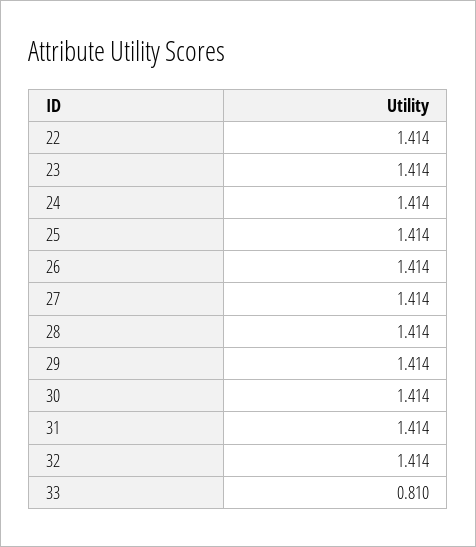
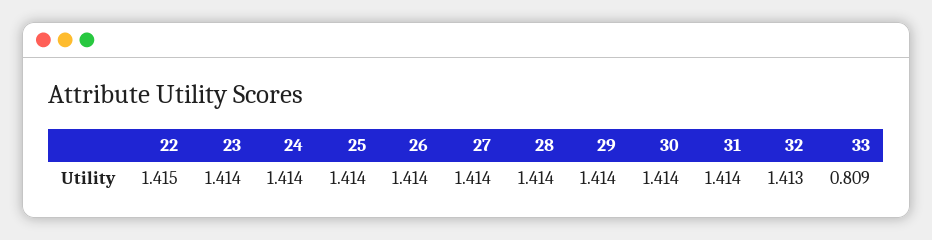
22: 1.414 -> 1.415
32: 1.414 -> 1.413
33: 0.81 -> 0.809

